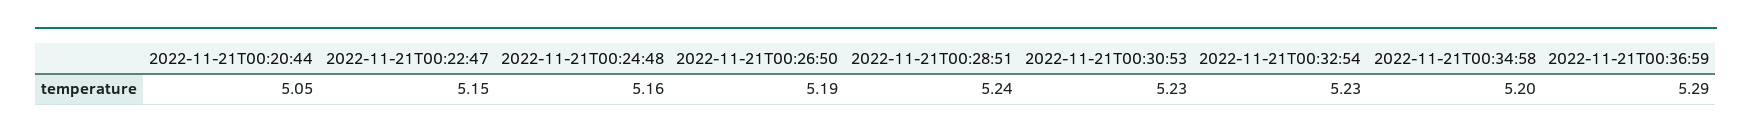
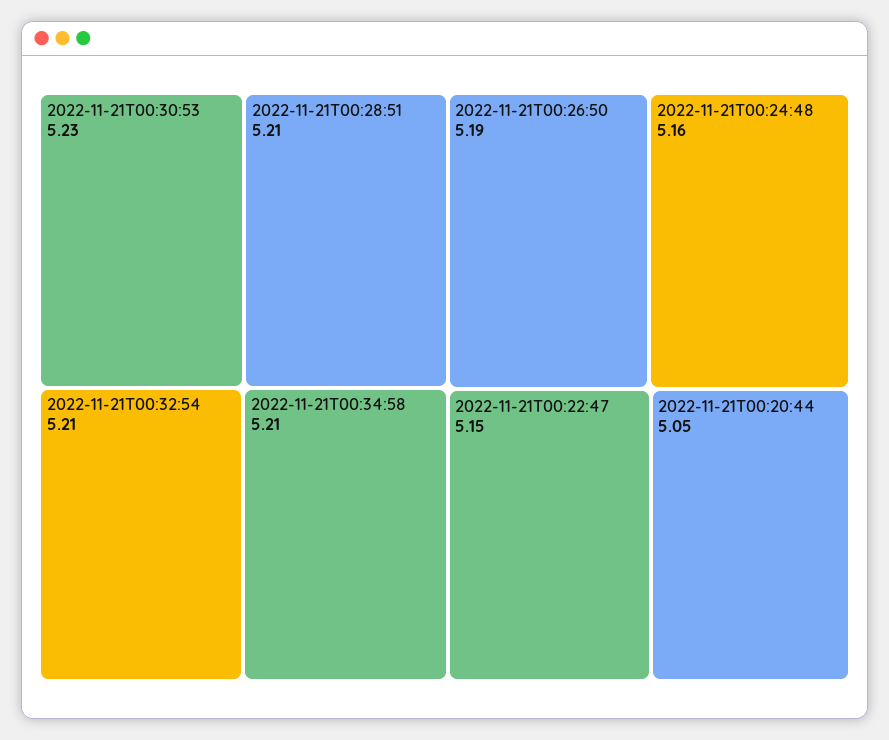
2022-11-21T00:28:51: 5.24 -> 5.21
2022-11-21T00:32:54: 5.23 -> 5.21
2022-11-21T00:34:58: 5.2 -> 5.21
2022-11-21T00:36:59: 5.29 -> none

